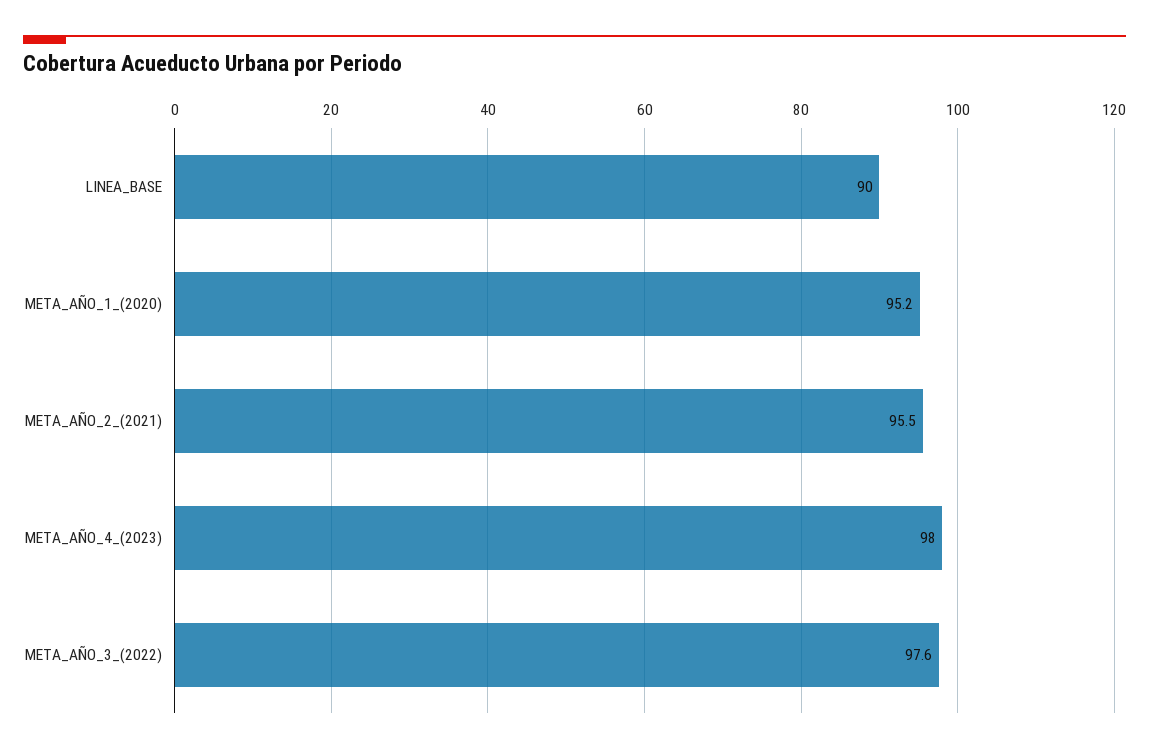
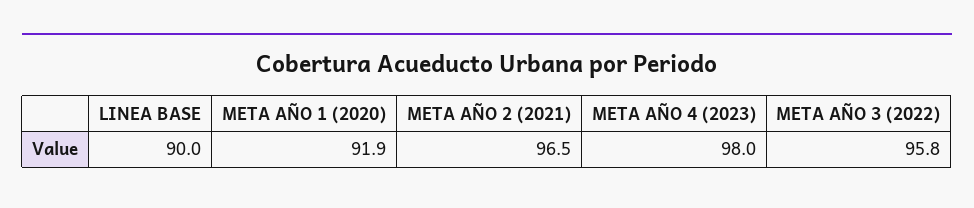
META_AÑO_1_(2020): 95.2 -> 91.9
META_AÑO_2_(2021): 95.5 -> 96.5
META_AÑO_3_(2022): 97.6 -> 95.8

